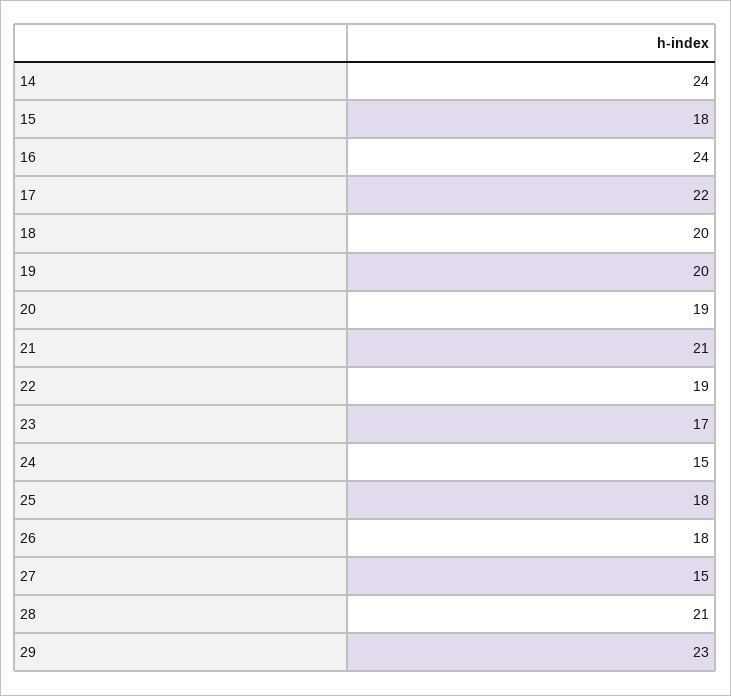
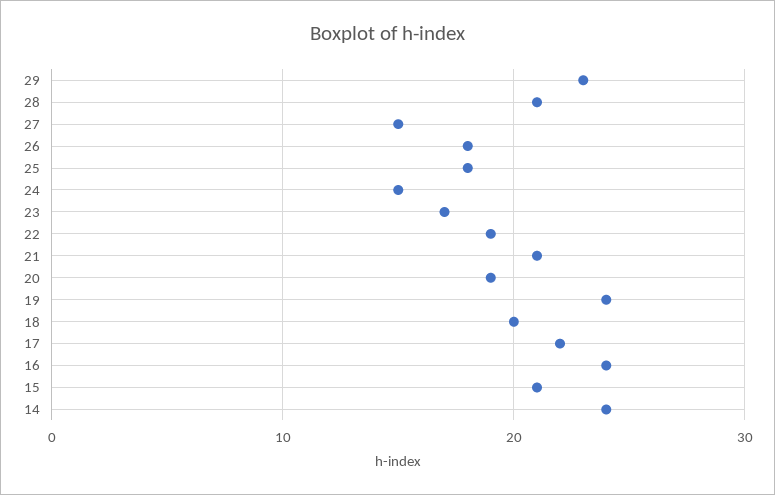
15: 18 -> 21
19: 20 -> 24

